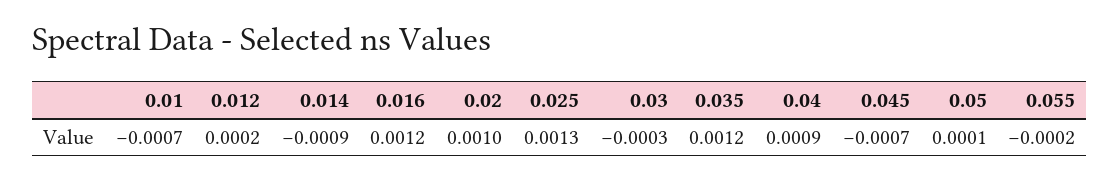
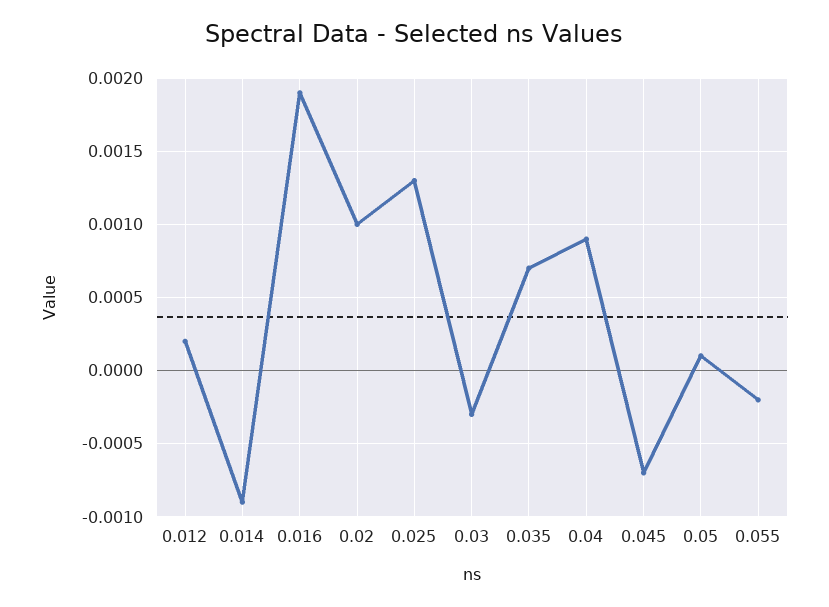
0.01: -0.0007 -> none
0.016: 0.0012 -> 0.0019
0.035: 0.0012 -> 0.0007

